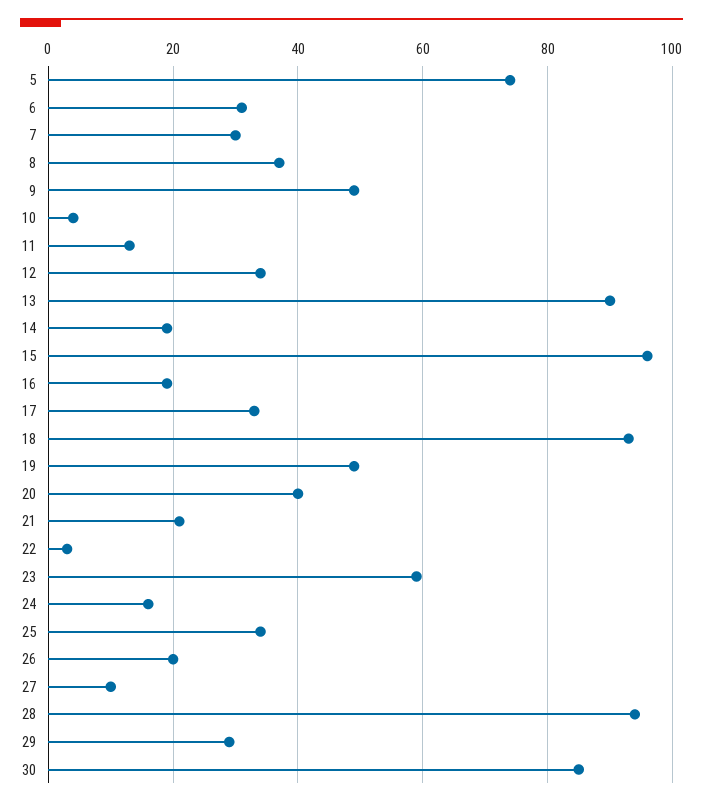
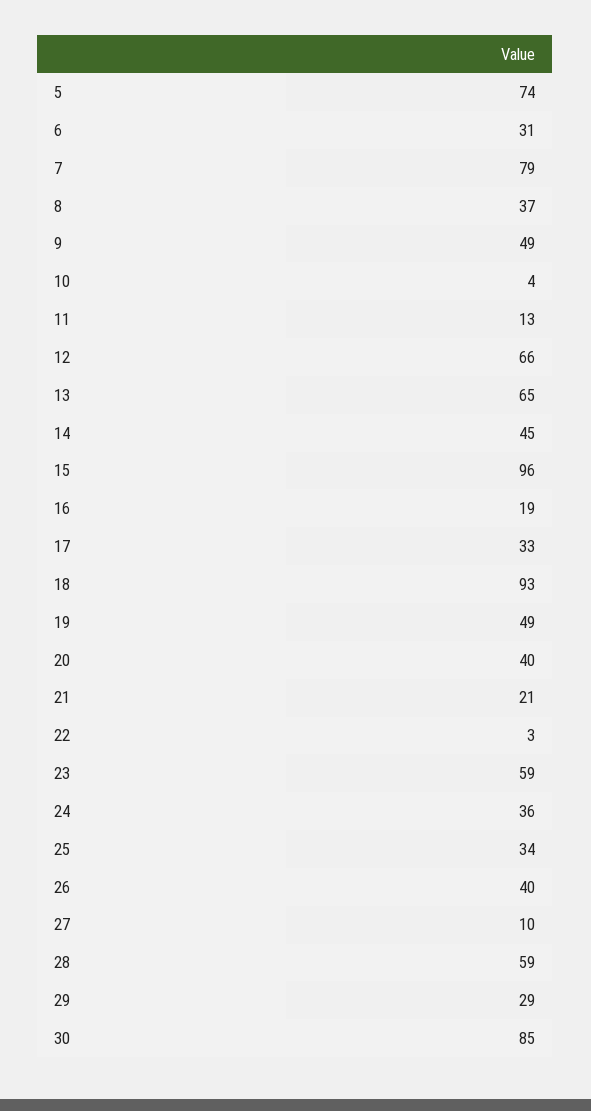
7: 30 -> 79
12: 35 -> 66
13: 90 -> 65
14: 20 -> 45
24: 15 -> 36
26: 20 -> 40
28: 95 -> 59

